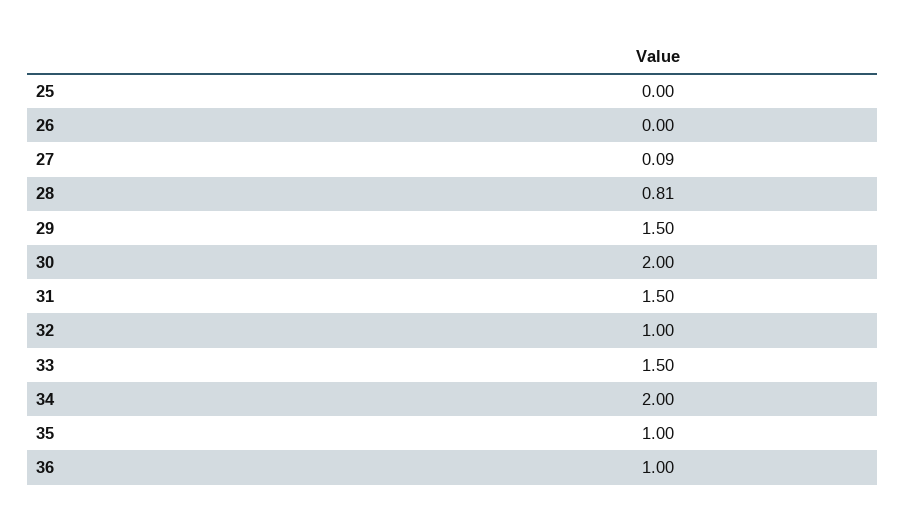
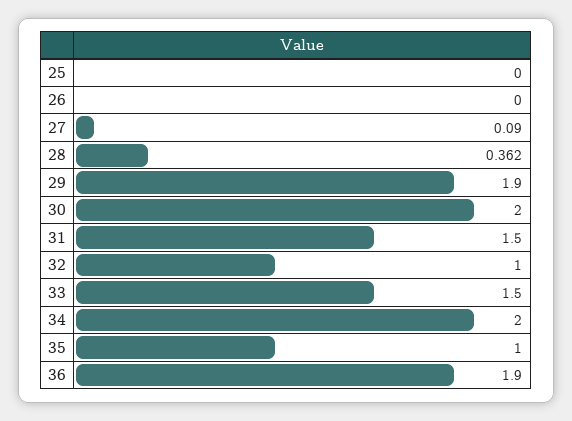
28: 0.81 -> 0.362
29: 1.5 -> 1.9
36: 1 -> 1.9

